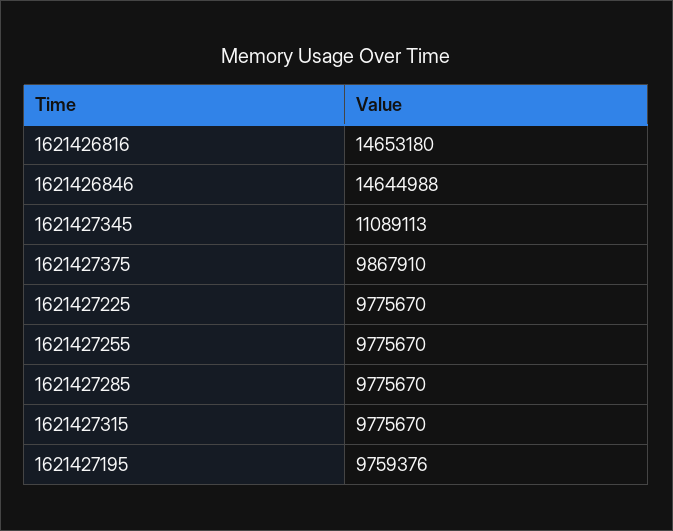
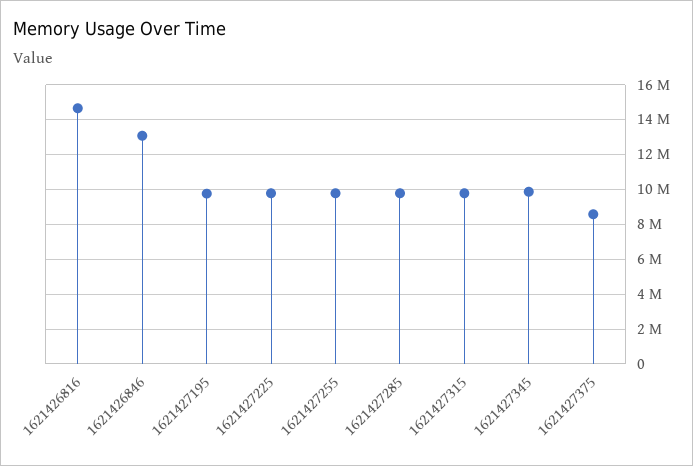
1621426846: 14644988 -> 13000000
1621427345: 11089113 -> 10000000
1621427375: 9867910 -> 8500000

